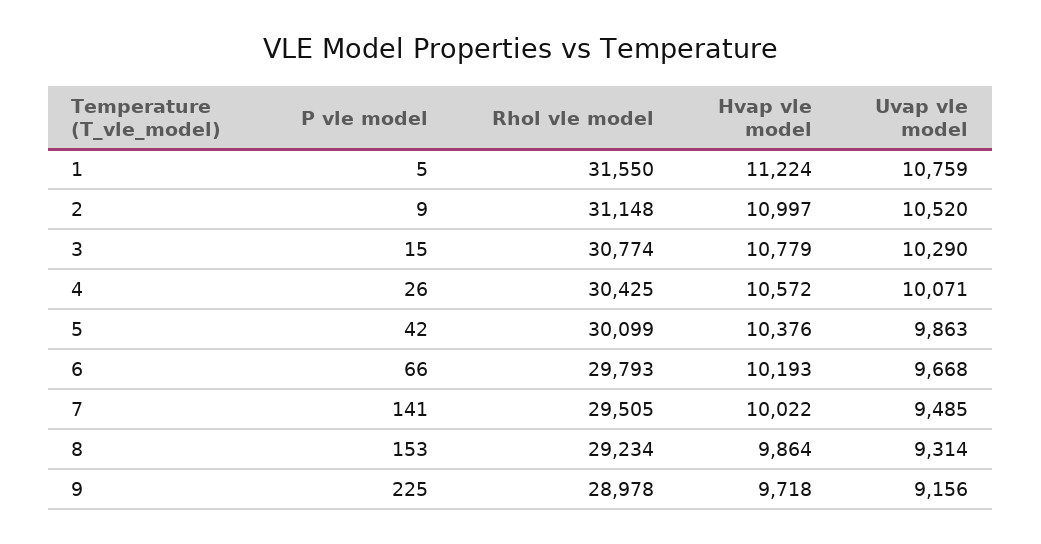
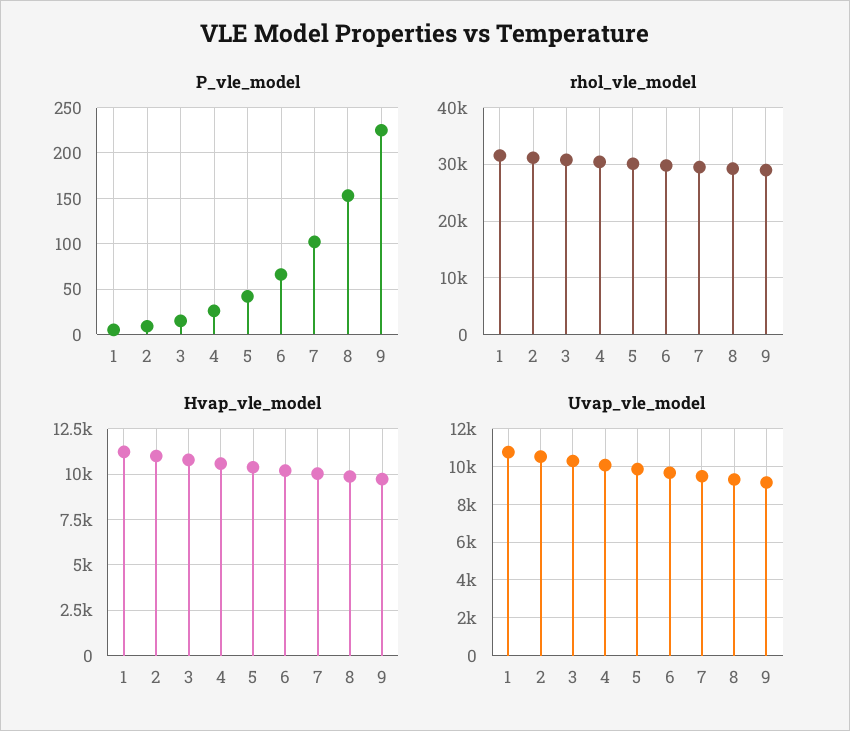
P vle model, 7: 141 -> 100

